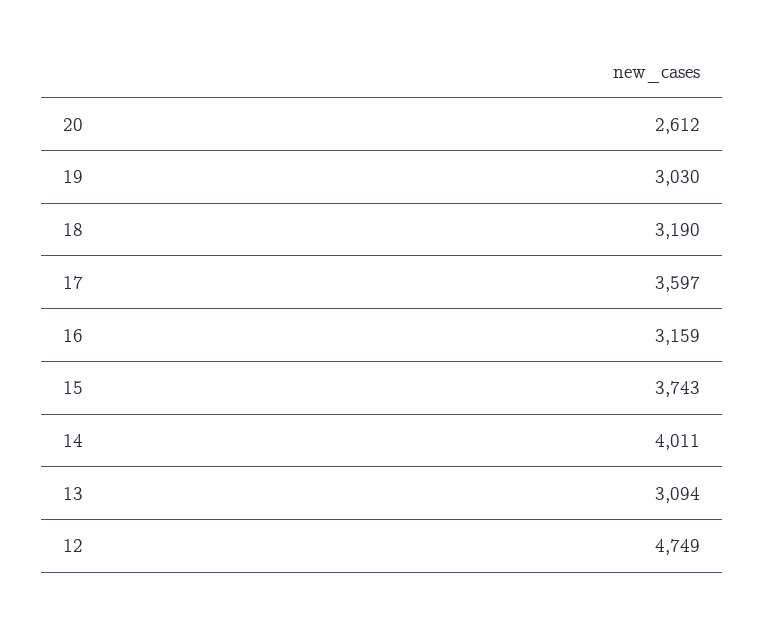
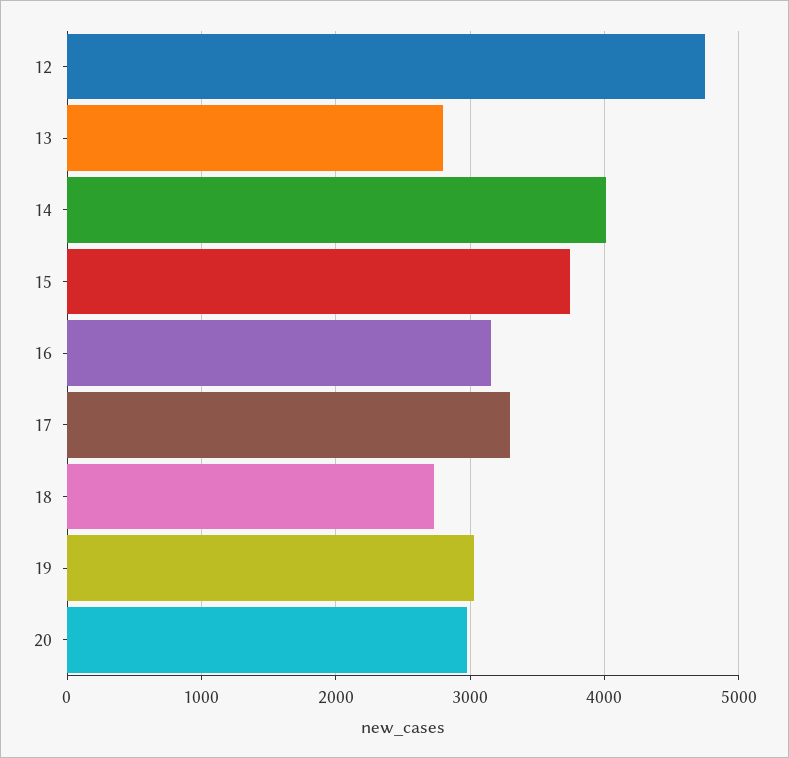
20: 2612 -> 3000
18: 3190 -> 2700
17: 3597 -> 3300
13: 3094 -> 2800

